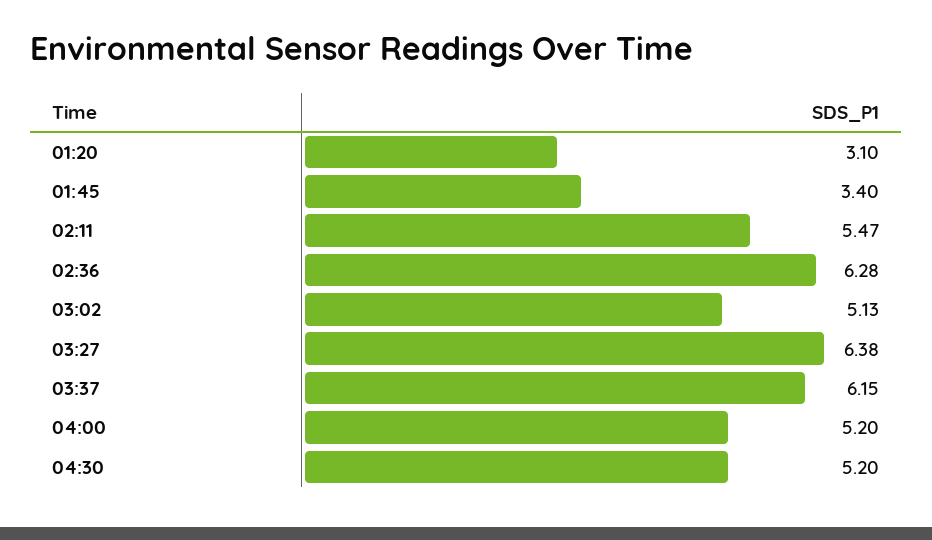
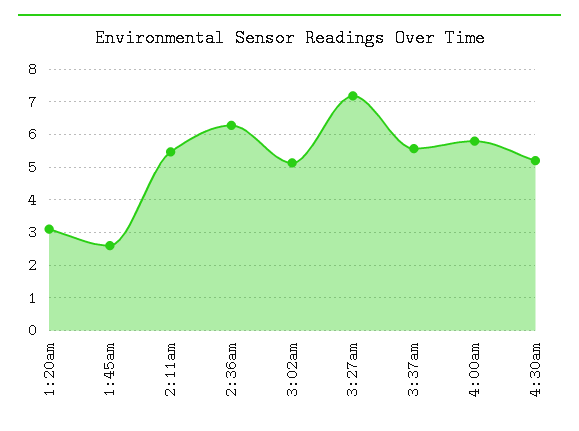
01:45: 3.4 -> 2.6
03:27: 6.38 -> 7.2
03:37: 6.15 -> 5.6
04:00: 5.2 -> 5.8

